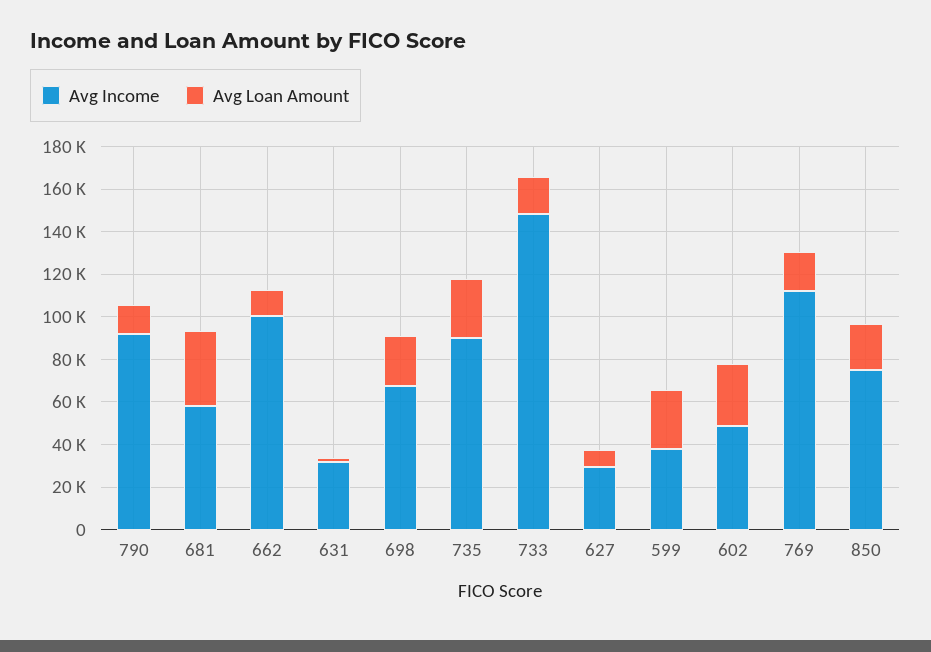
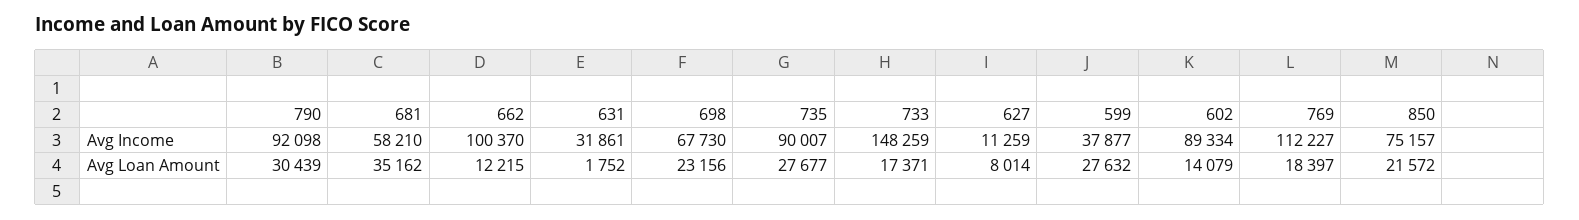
Avg Loan Amount, 790: 15000 -> 30439
Avg Income, 627: 30000 -> 11259
Avg Income, 602: 50000 -> 89334
Avg Loan Amount, 602: 30000 -> 14079

